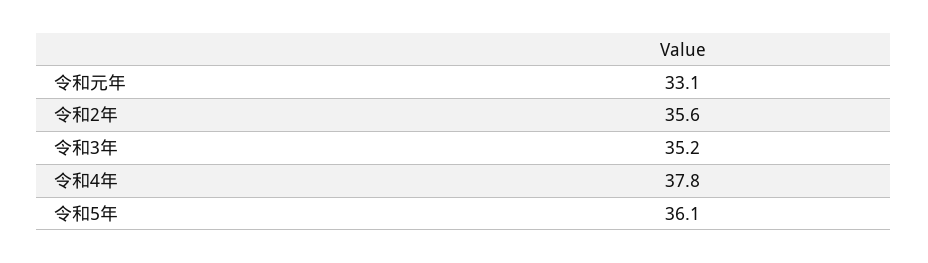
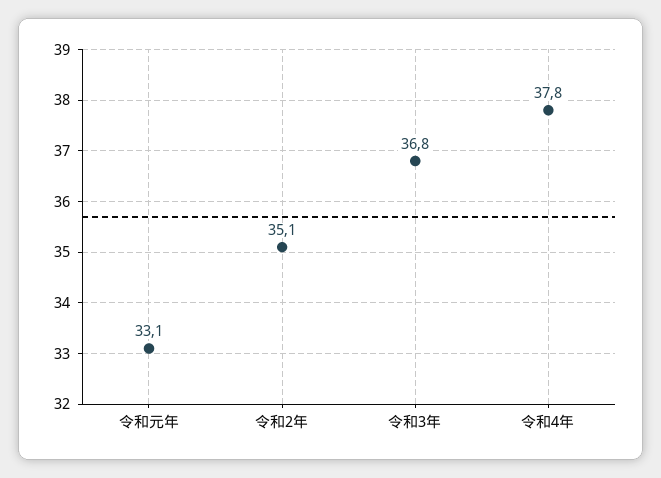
令和2年: 35.6 -> 35.1
令和3年: 35.2 -> 36.8
令和5年: 36.1 -> none

